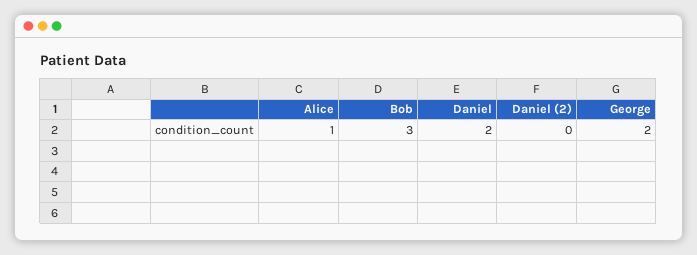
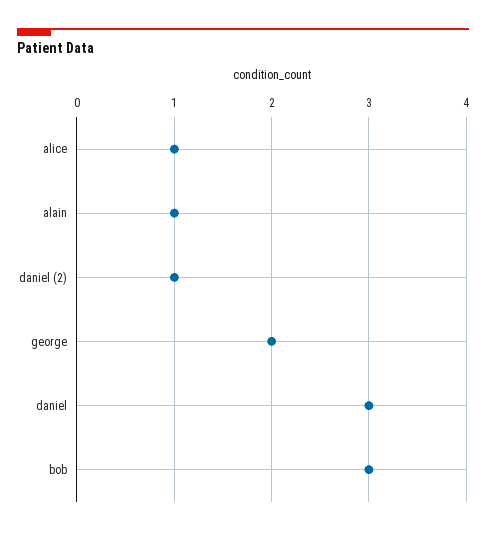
Daniel: 2 -> 3
Daniel (2): 0 -> 1
alain: none -> 1

